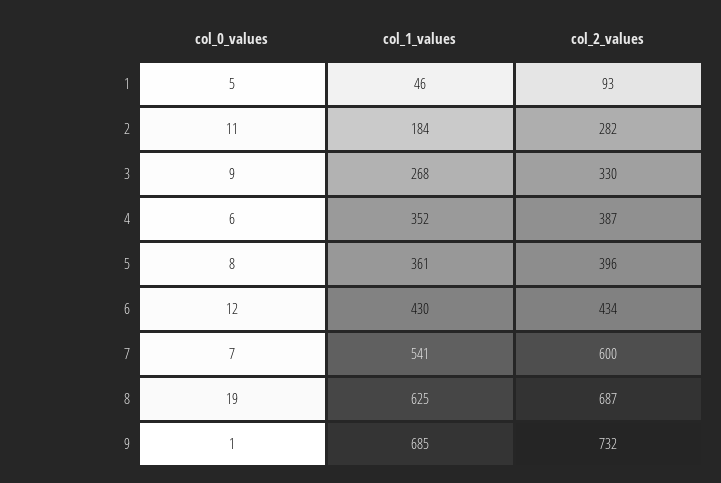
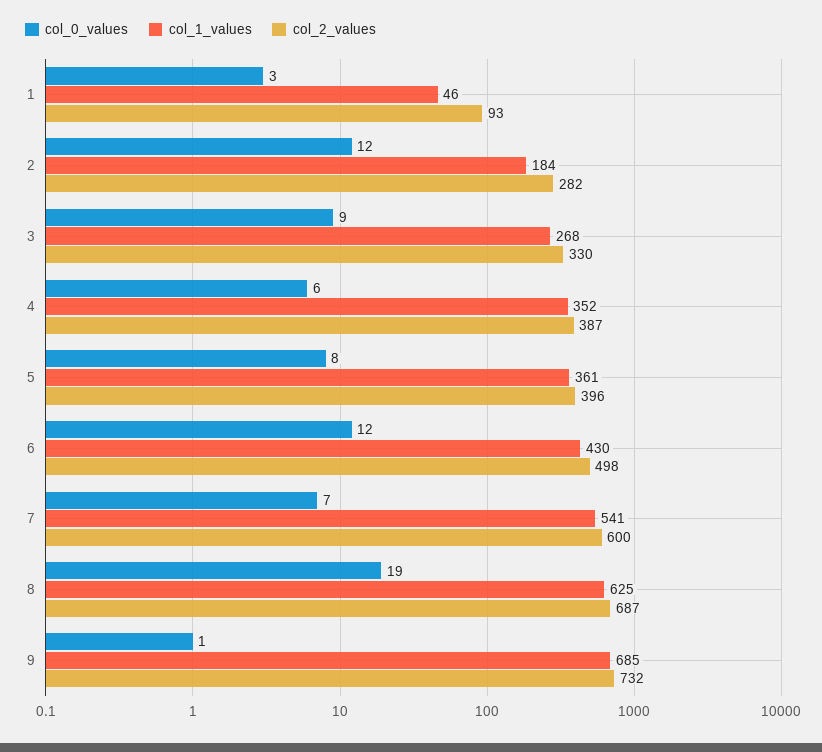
col_0_values, 1: 5 -> 3
col_0_values, 2: 11 -> 12
col_2_values, 6: 434 -> 498

